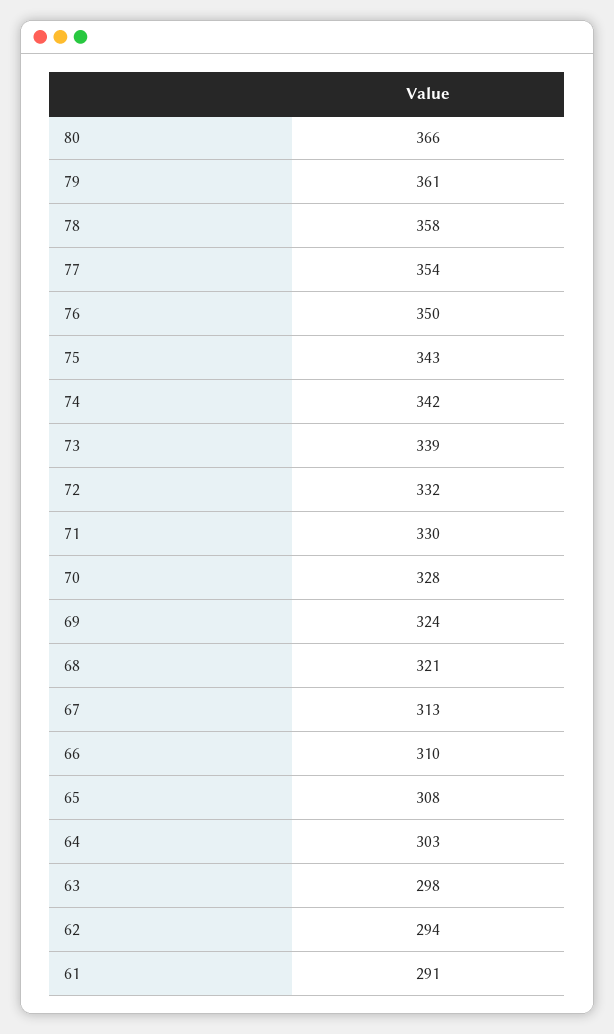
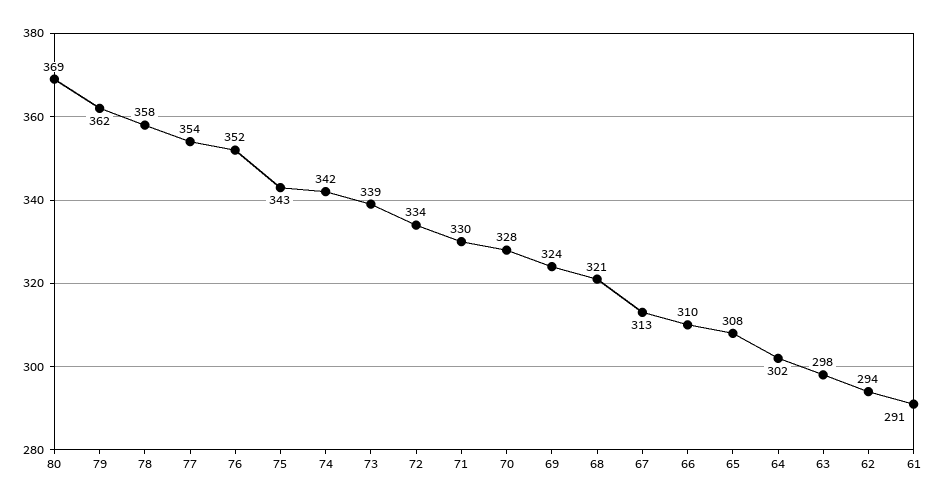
80: 366 -> 369
79: 361 -> 362
76: 350 -> 352
72: 332 -> 334
64: 303 -> 302

